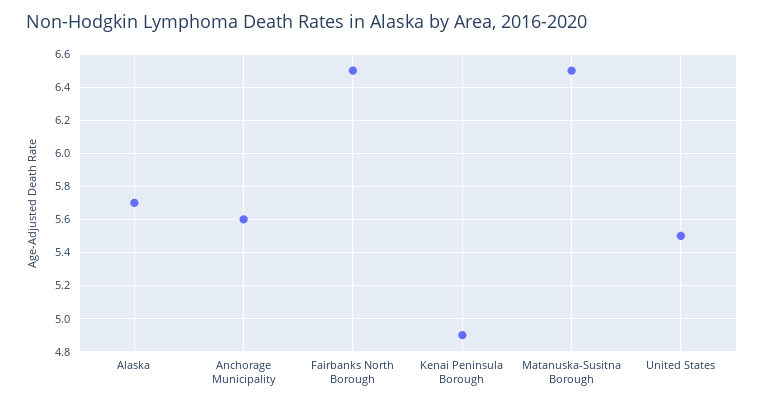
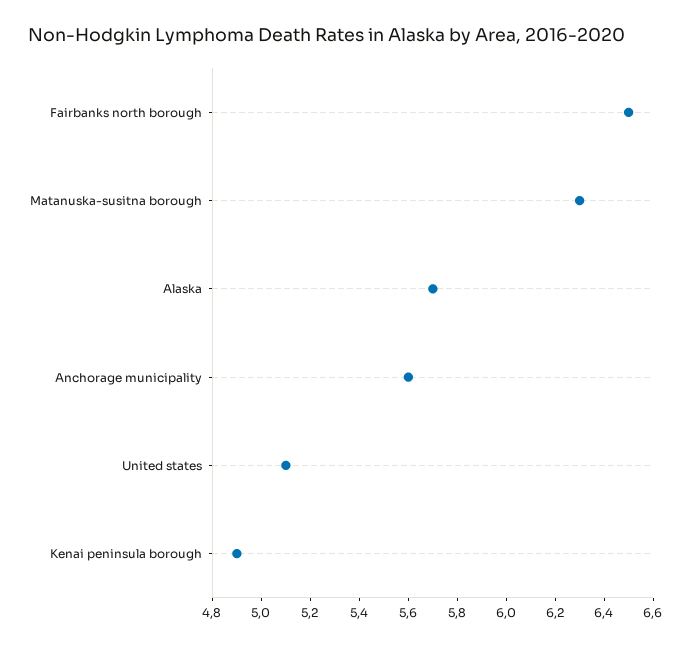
Matanuska-Susitna Borough: 6.5 -> 6.3
United States: 5.5 -> 5.1

